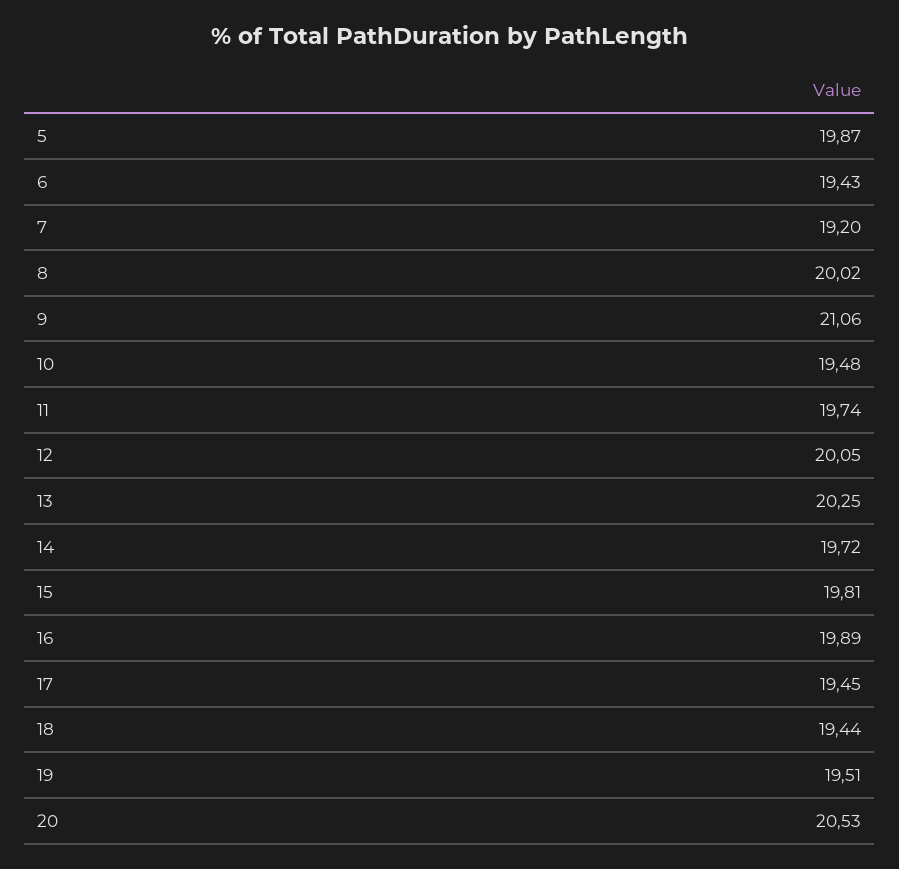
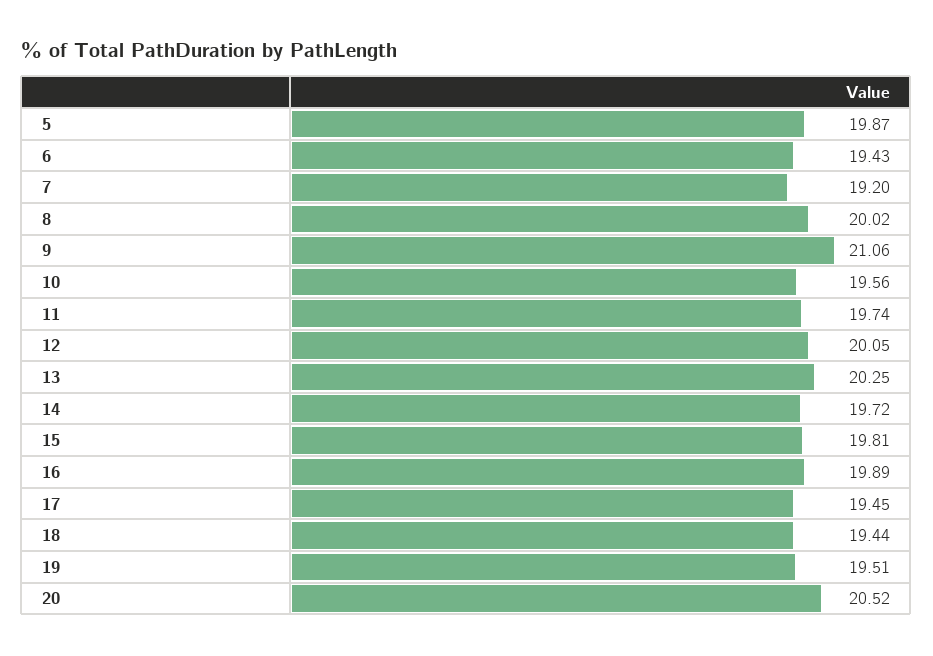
10: 19.48 -> 19.56
20: 20.53 -> 20.52

